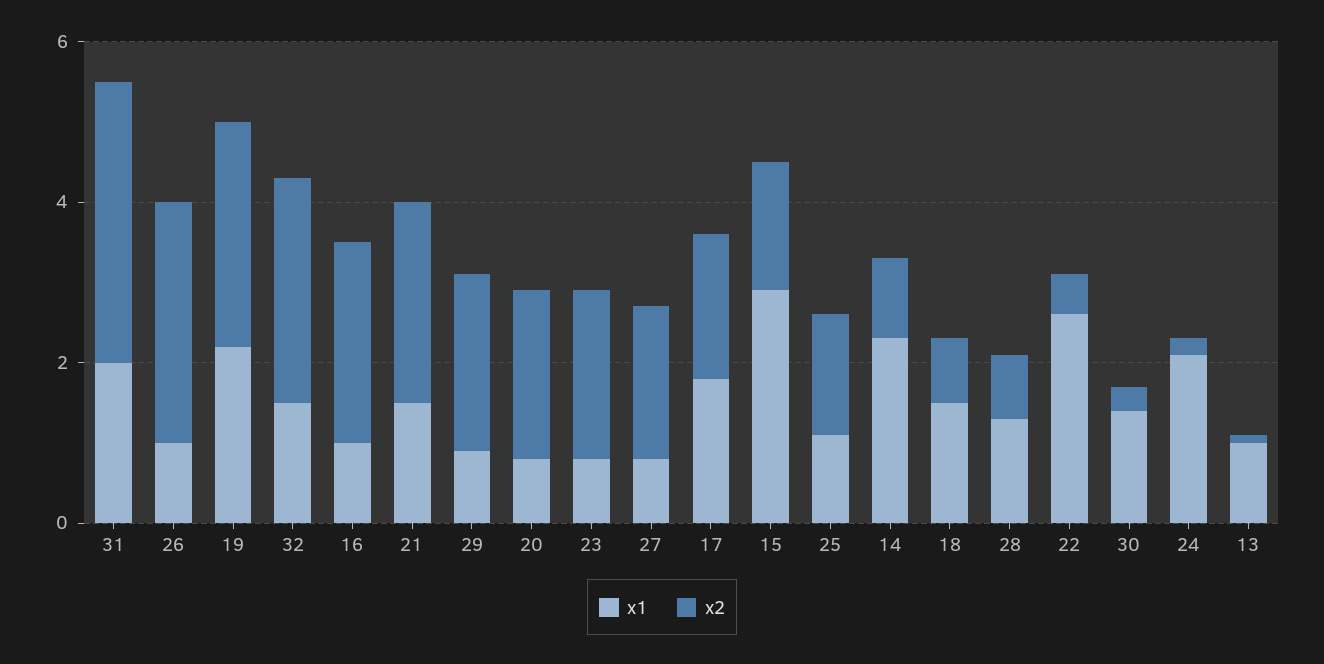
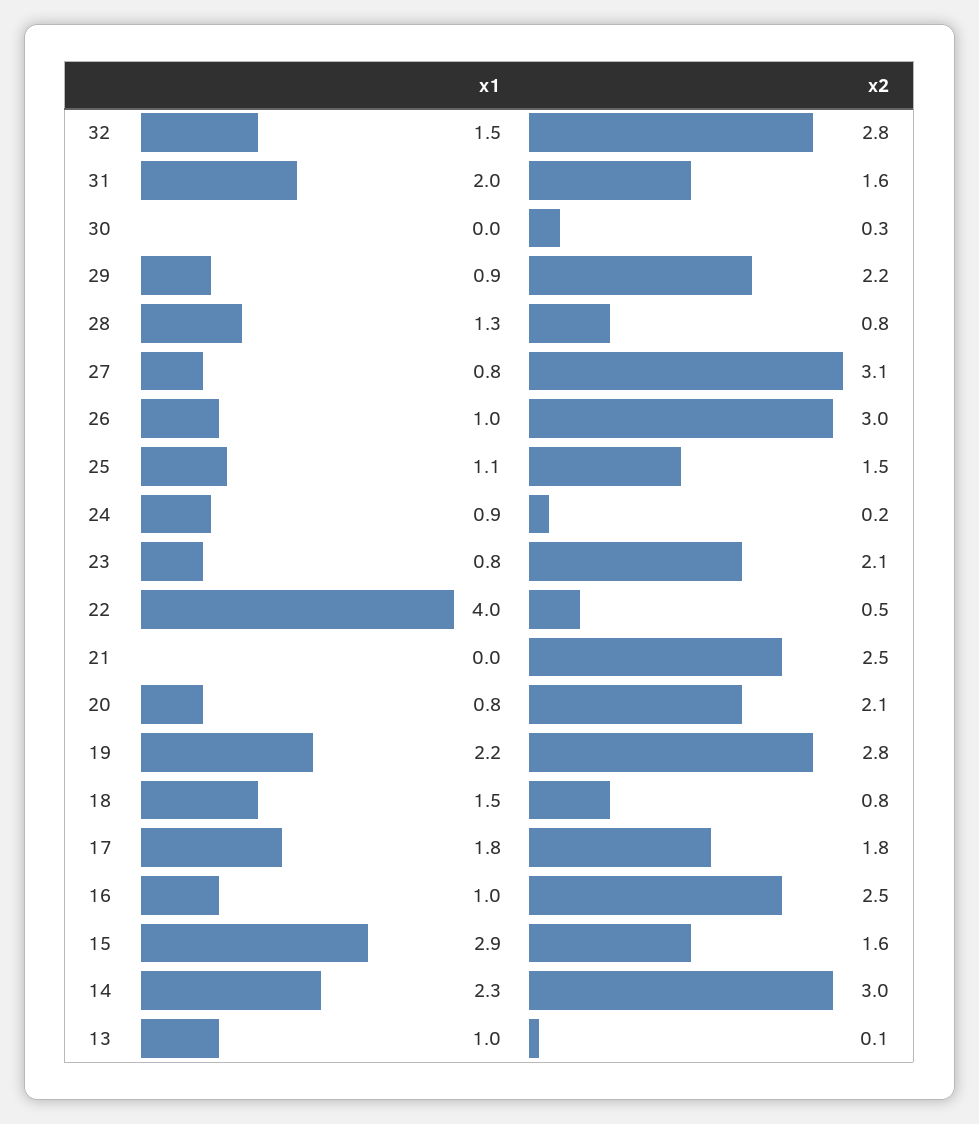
x2, 31: 3.5 -> 1.6
x1, 21: 1.5 -> 0
x2, 27: 2 -> 3.1
x2, 14: 1 -> 3
x1, 22: 2.5 -> 4
x1, 30: 1.5 -> 0
x1, 24: 2 -> 0.9

